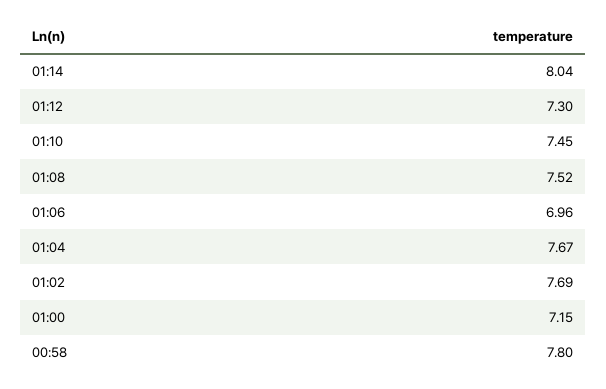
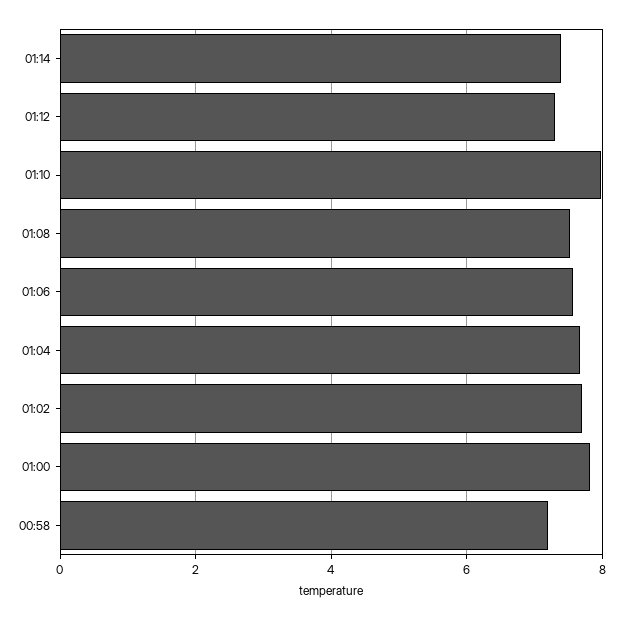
01:14: 8.04 -> 7.4
01:10: 7.45 -> 8
01:06: 6.96 -> 7.6
01:00: 7.15 -> 7.8
00:58: 7.8 -> 7.2

